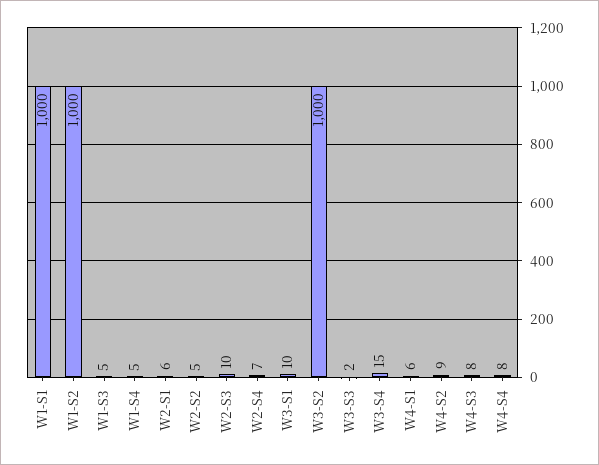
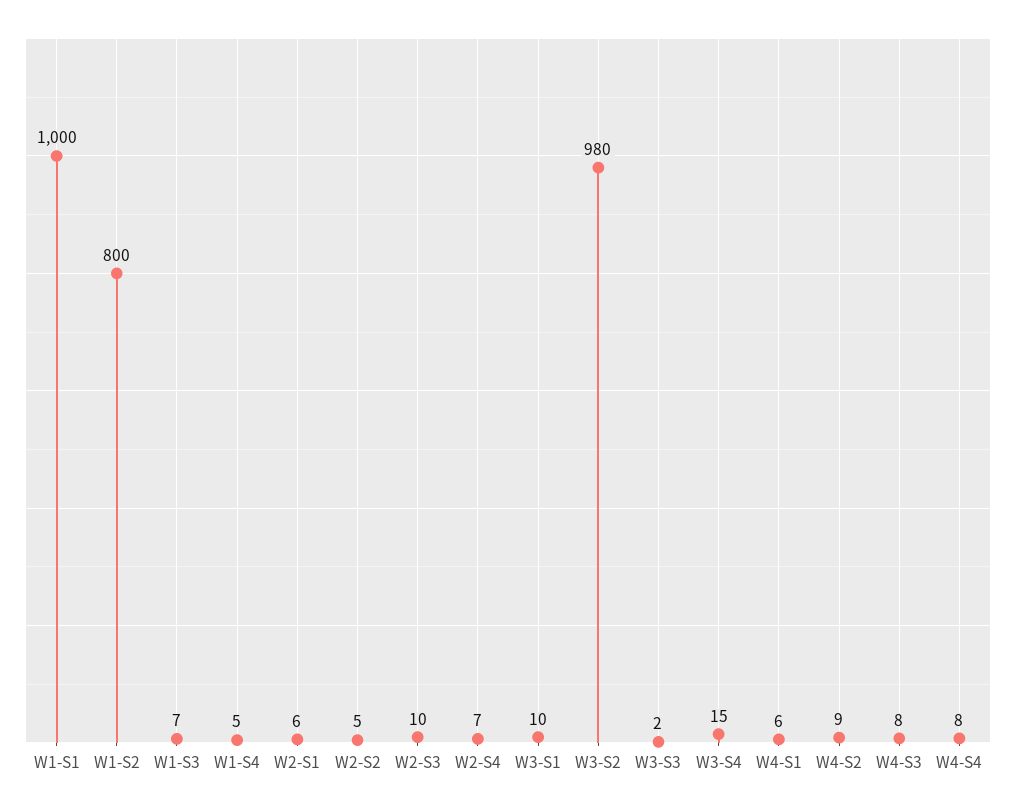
W1-S2: 1000 -> 800
W1-S3: 5 -> 7
W3-S2: 1000 -> 980

